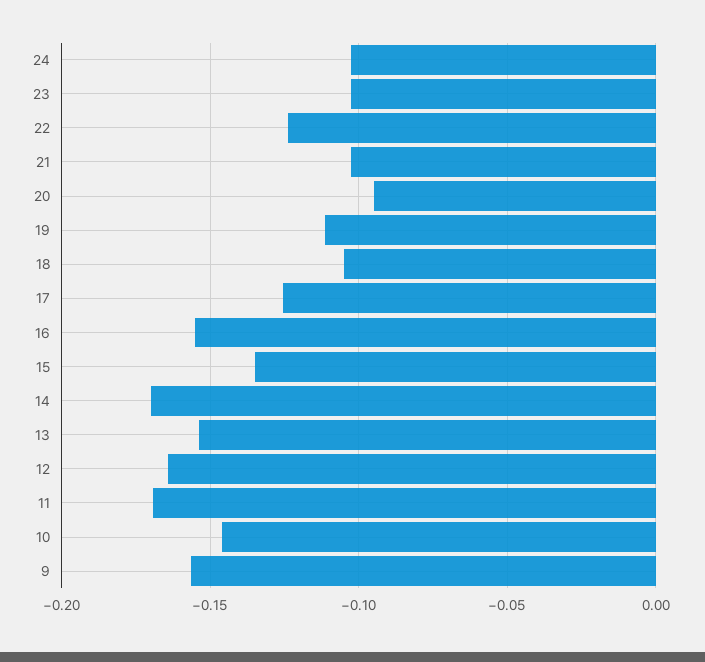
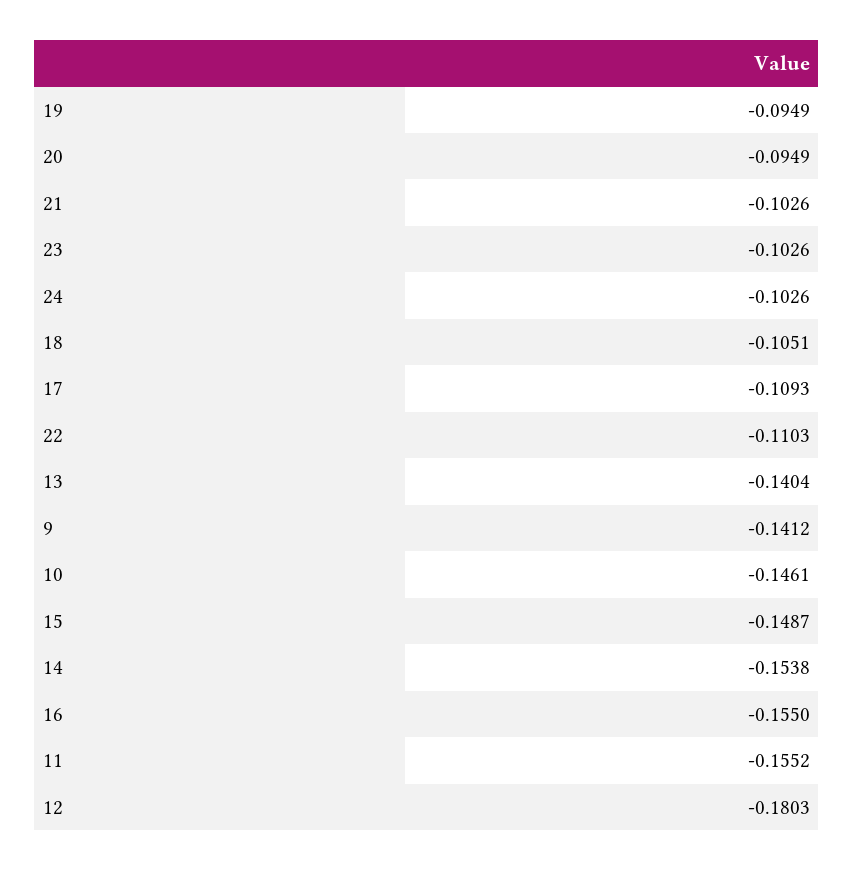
22: -0.125 -> -0.1103
19: -0.11 -> -0.0949
17: -0.125 -> -0.1093
15: -0.135 -> -0.1487
14: -0.17 -> -0.1538
13: -0.155 -> -0.1404
12: -0.165 -> -0.1803
11: -0.17 -> -0.1552
9: -0.155 -> -0.1412

